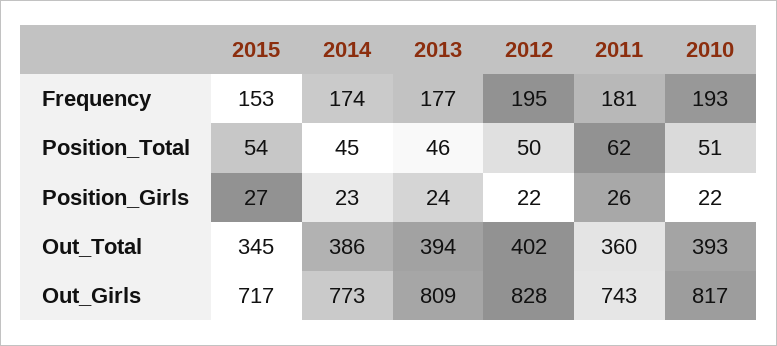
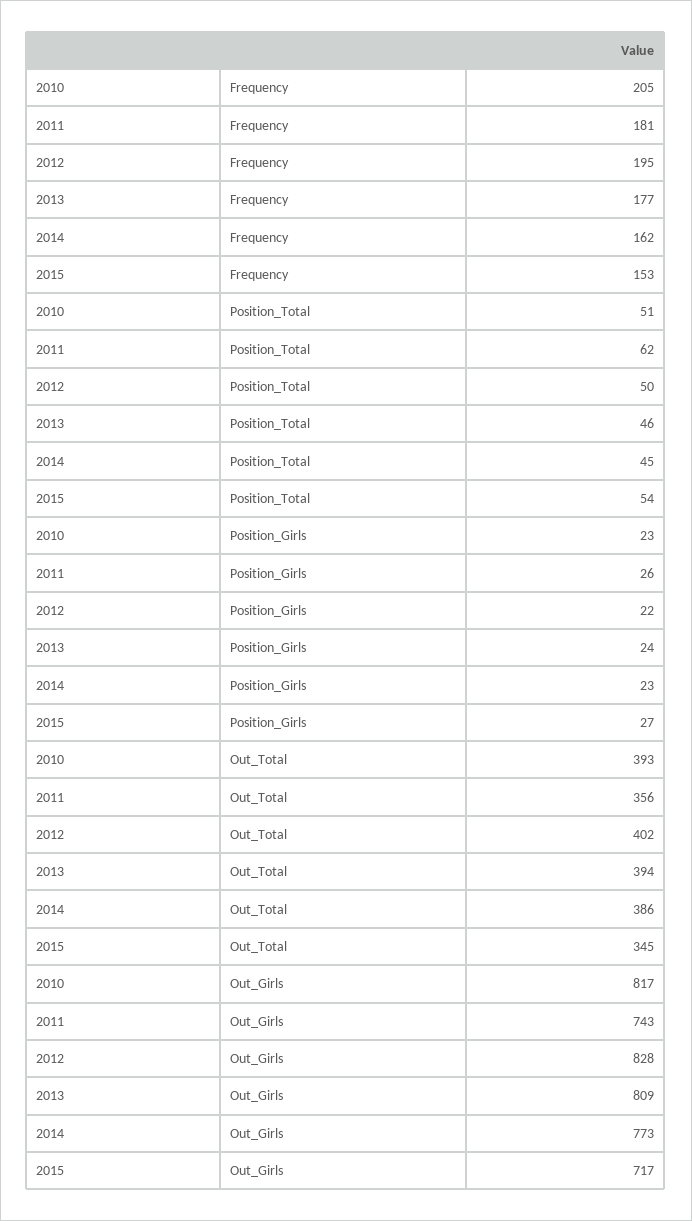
2014, Frequency: 174 -> 162
2010, Frequency: 193 -> 205
2010, Position_Girls: 22 -> 23
2011, Out_Total: 360 -> 356

